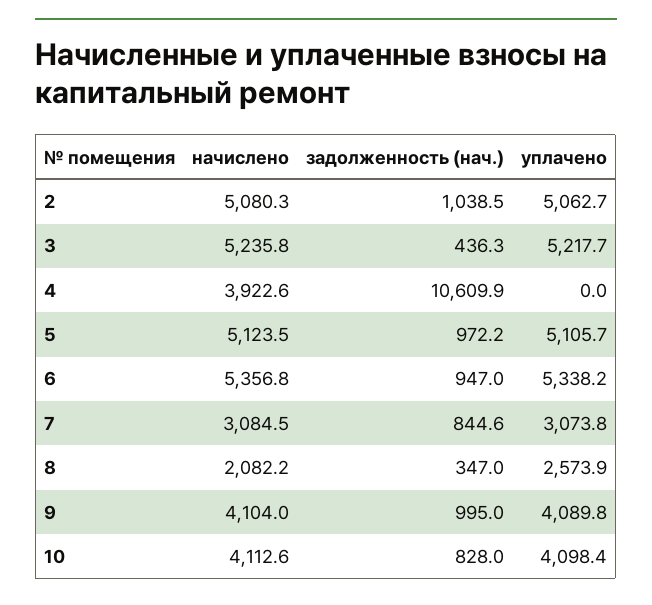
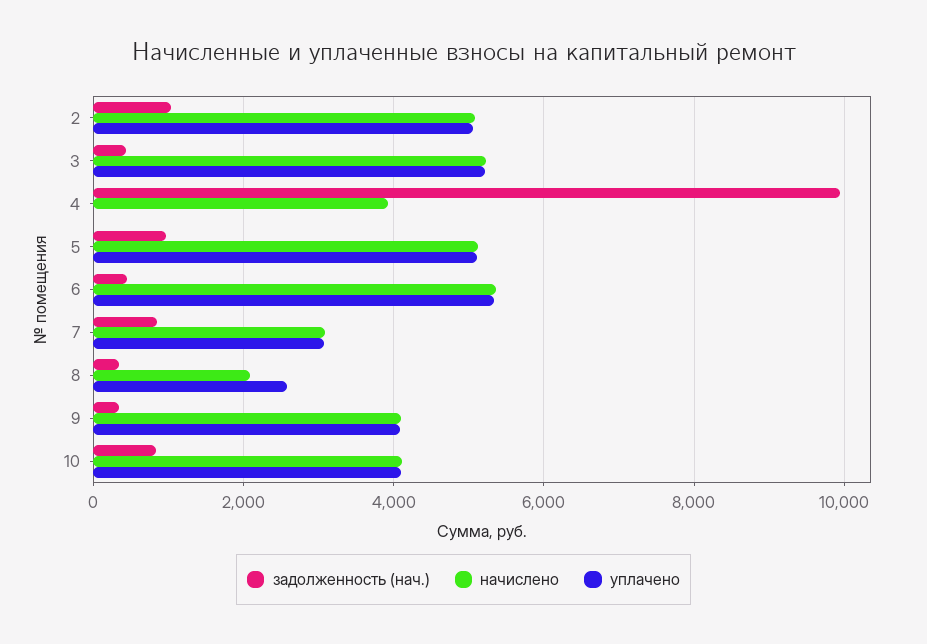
задолженность (нач.), 4: 10609.9 -> 10000
задолженность (нач.), 6: 947 -> 400
задолженность (нач.), 9: 995 -> 400

